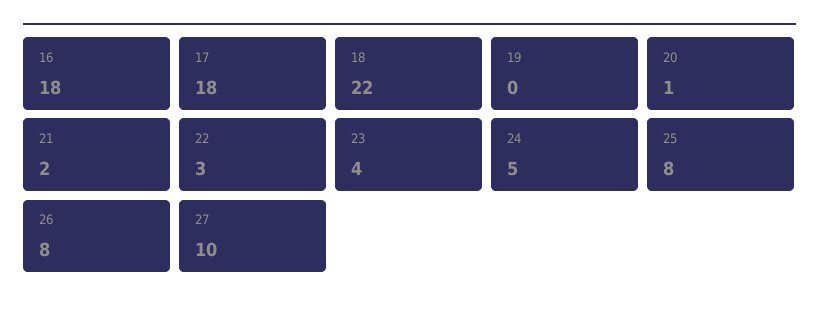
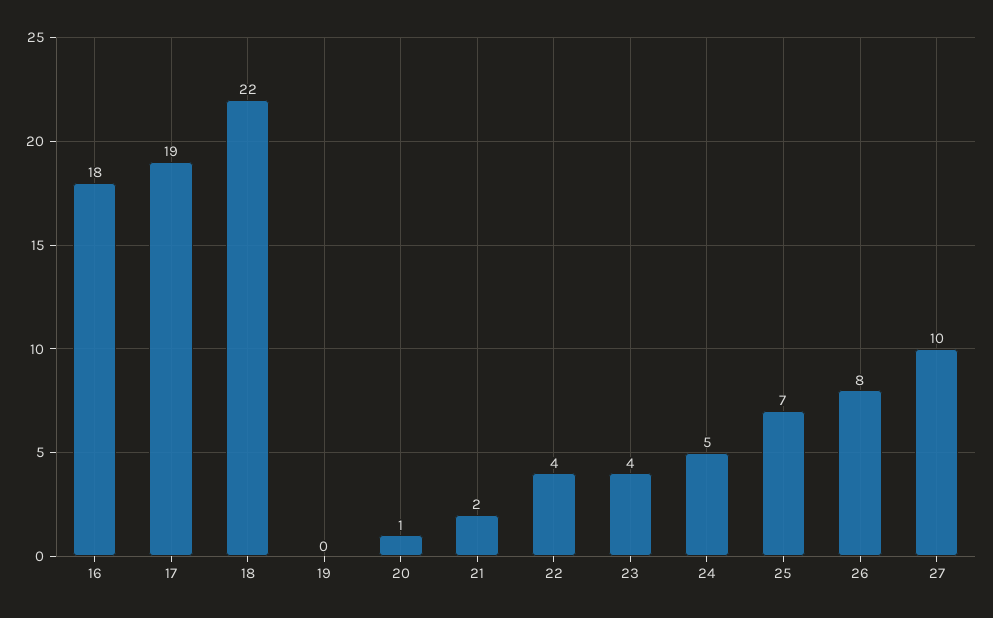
17: 18 -> 19
22: 3 -> 4
25: 8 -> 7

